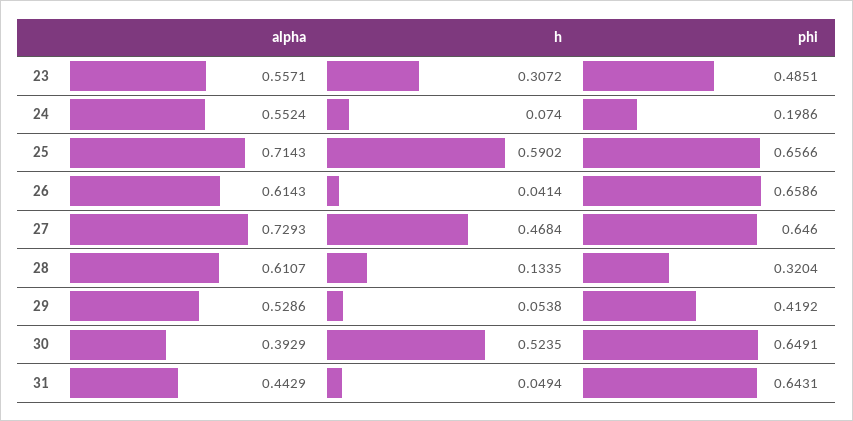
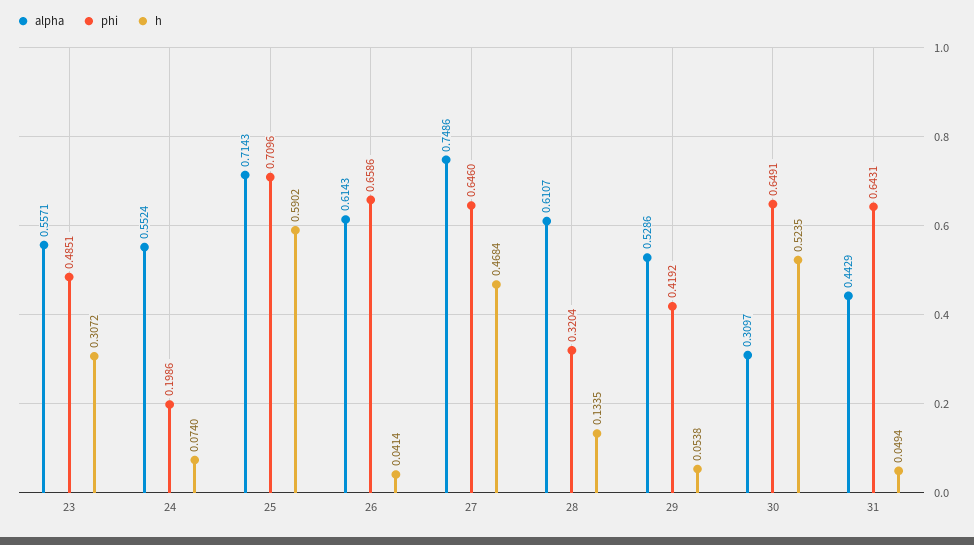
phi, 25: 0.6566 -> 0.7096
alpha, 27: 0.7293 -> 0.7486
alpha, 30: 0.3929 -> 0.3097

